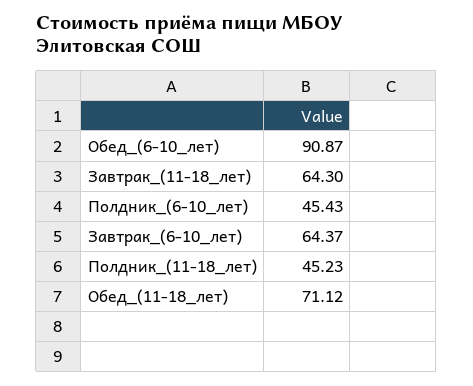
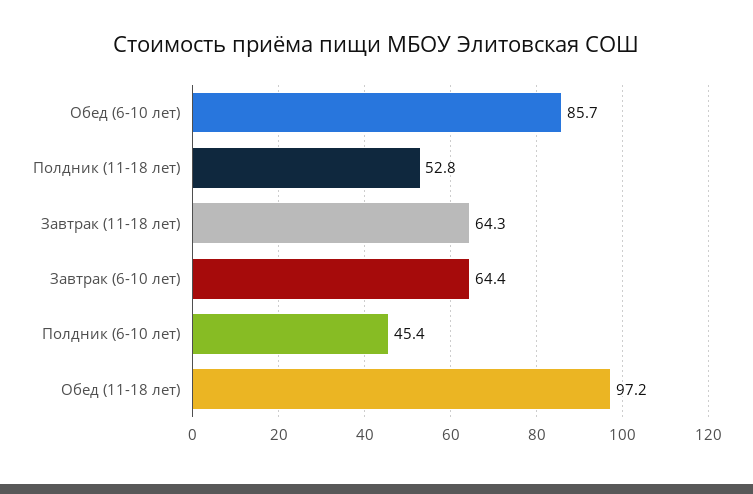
Обед_(6-10_лет): 90.87 -> 85.7
Полдник_(11-18_лет): 45.23 -> 52.8
Обед_(11-18_лет): 71.12 -> 97.2

